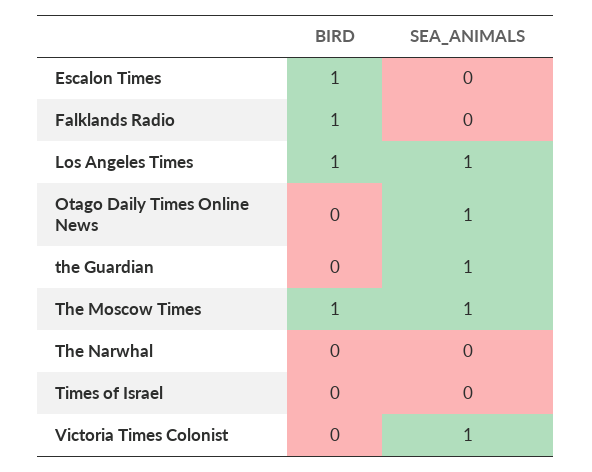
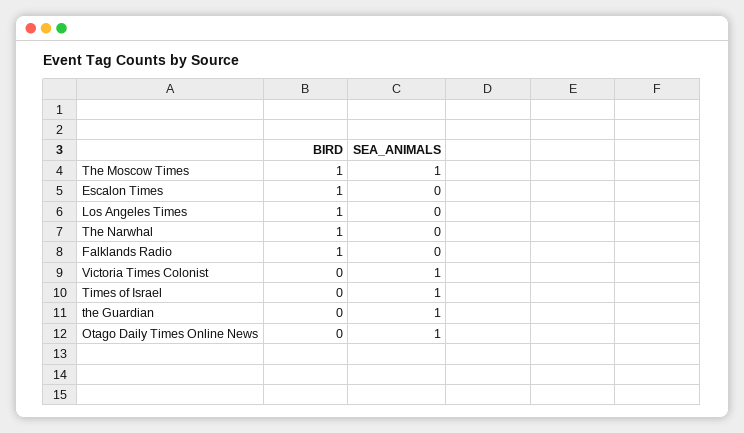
SEA_ANIMALS, Los Angeles Times: 1 -> 0
BIRD, The Narwhal: 0 -> 1
SEA_ANIMALS, Times of Israel: 0 -> 1

